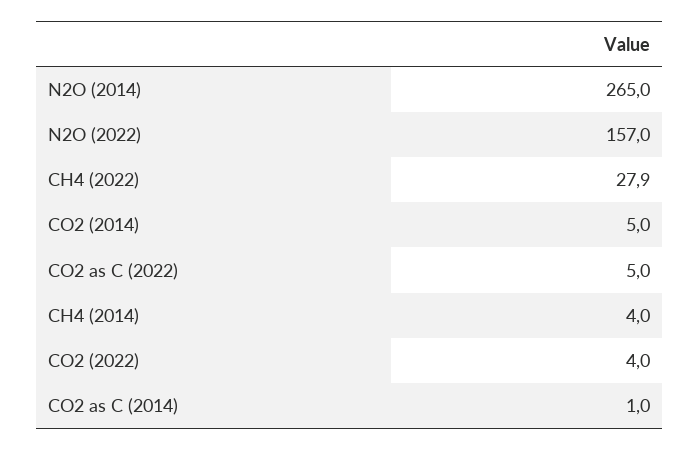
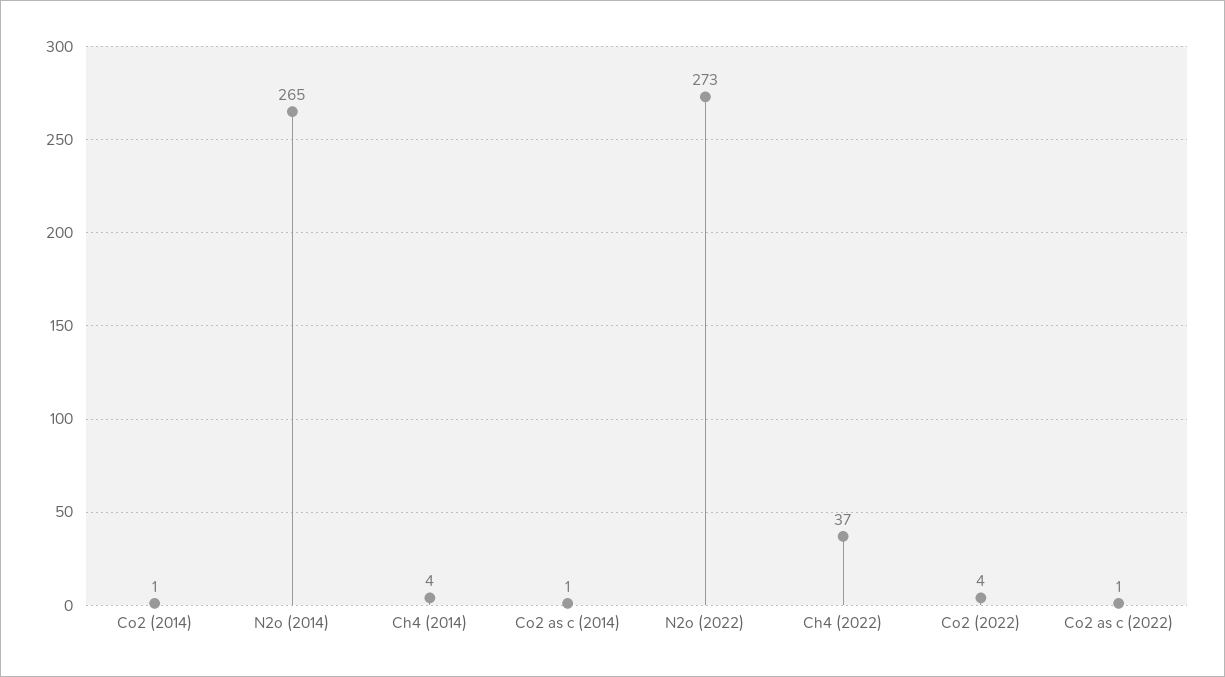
N2O (2022): 157 -> 273
CH4 (2022): 27.9 -> 37
CO2 (2014): 5 -> 1
CO2 as C (2022): 5 -> 1

